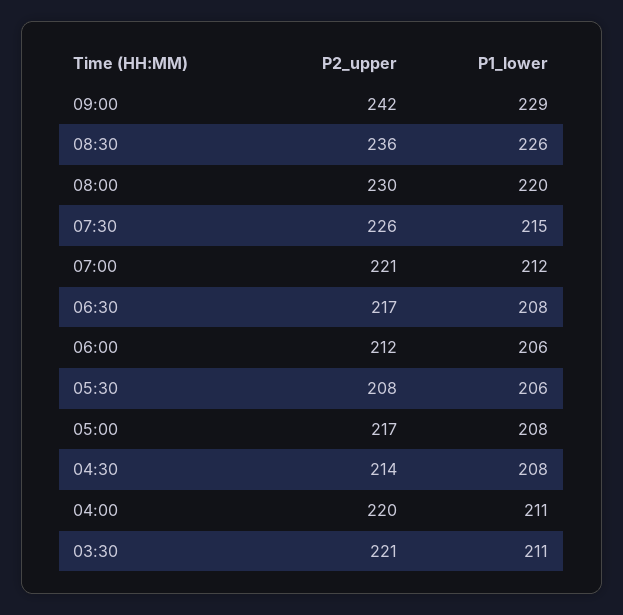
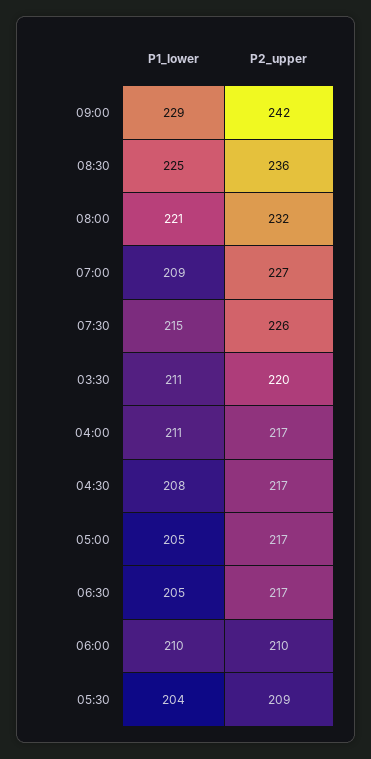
P1_lower, 08:30: 226 -> 225
P2_upper, 08:00: 230 -> 232
P1_lower, 08:00: 220 -> 221
P2_upper, 07:00: 221 -> 227
P1_lower, 07:00: 212 -> 209
P1_lower, 06:30: 208 -> 205
P2_upper, 06:00: 212 -> 210
P1_lower, 06:00: 206 -> 210
P2_upper, 05:30: 208 -> 209
P1_lower, 05:30: 206 -> 204
P1_lower, 05:00: 208 -> 205
P2_upper, 04:30: 214 -> 217
P2_upper, 04:00: 220 -> 217
P2_upper, 03:30: 221 -> 220

